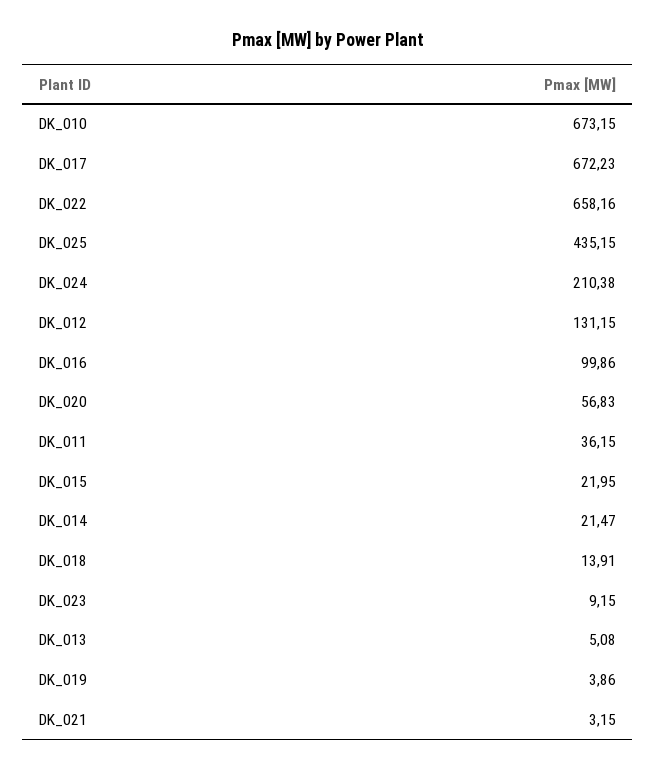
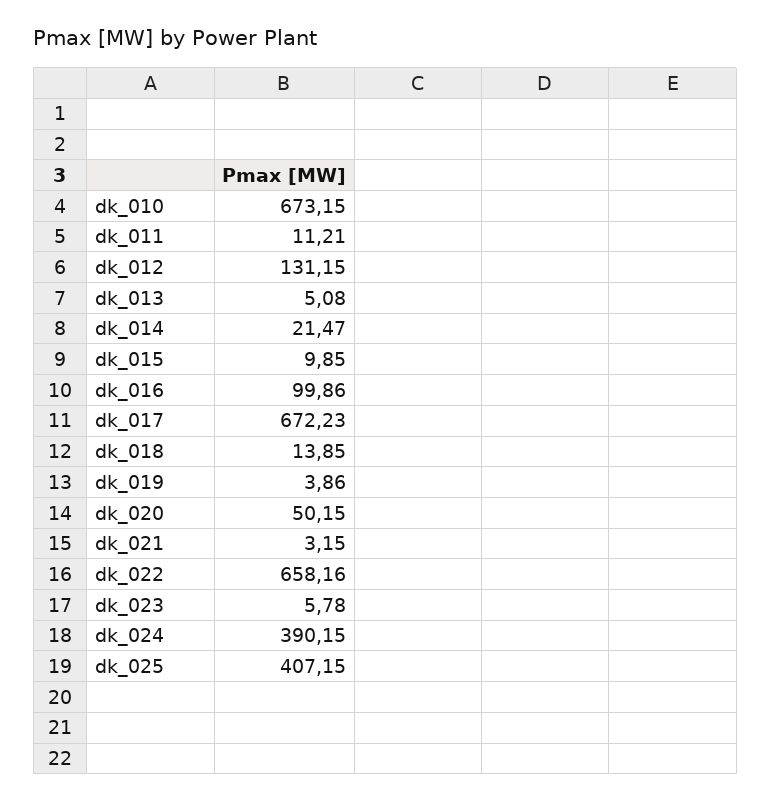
DK_025: 435.15 -> 407.15
DK_024: 210.38 -> 390.15
DK_020: 56.83 -> 50.15
DK_011: 36.15 -> 11.21
DK_015: 21.95 -> 9.85
DK_018: 13.91 -> 13.85
DK_023: 9.15 -> 5.78

